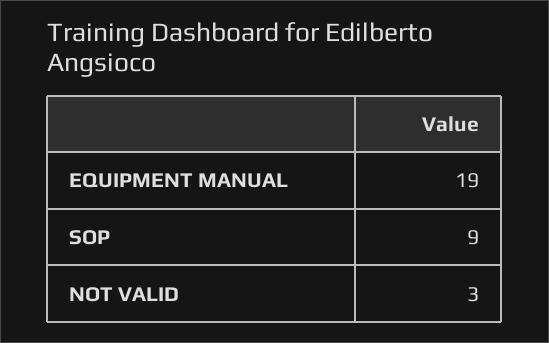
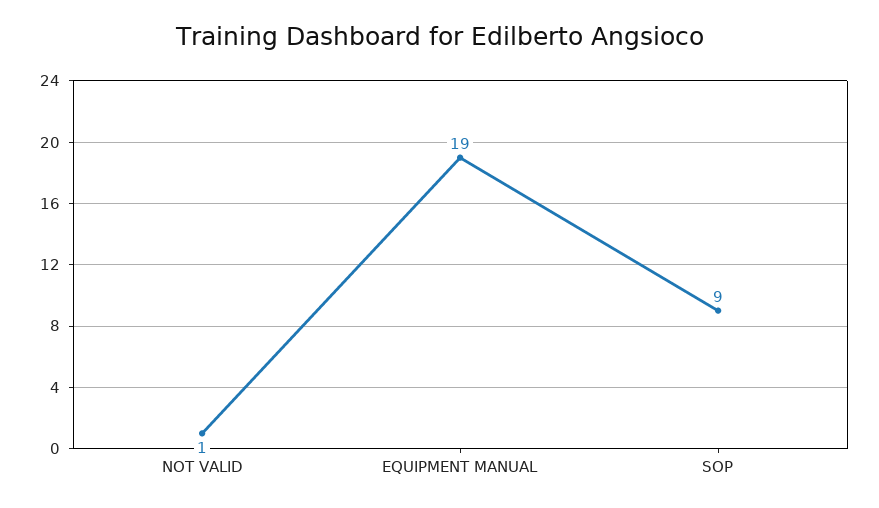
NOT VALID: 3 -> 1

